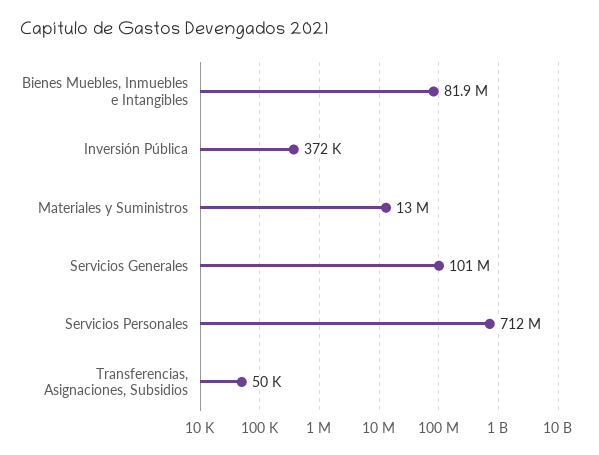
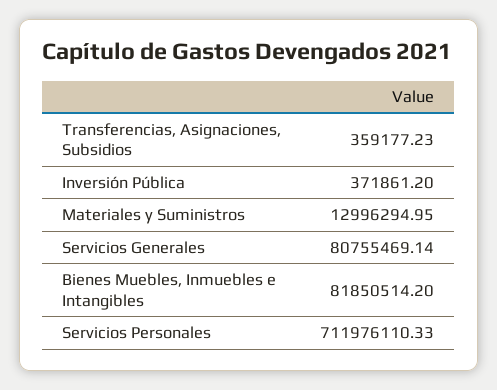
Servicios Generales: 101000000 -> 80755469.14
Transferencias, Asignaciones, Subsidios: 50000 -> 359177.23

